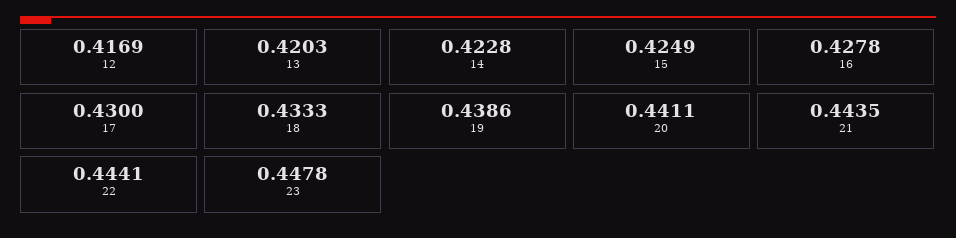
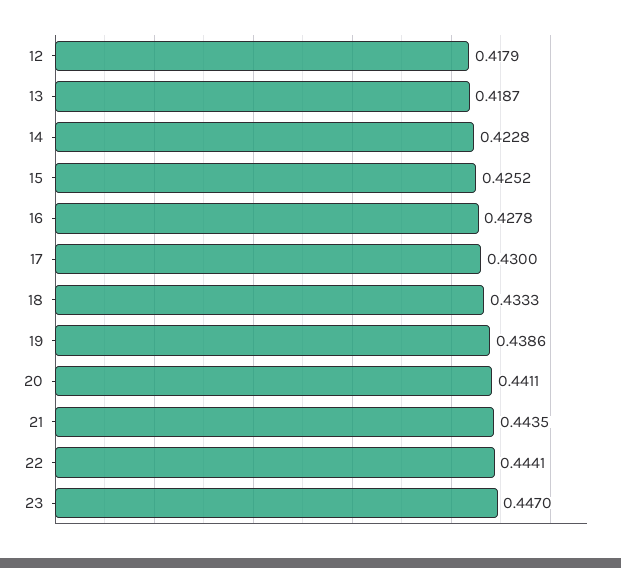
12: 0.4169 -> 0.4179
13: 0.4203 -> 0.4187
15: 0.4249 -> 0.4252
23: 0.4478 -> 0.447

